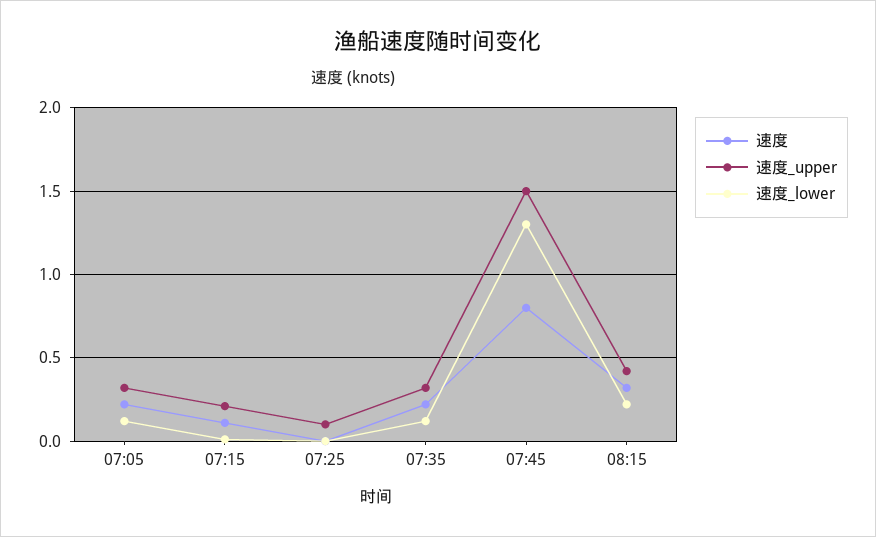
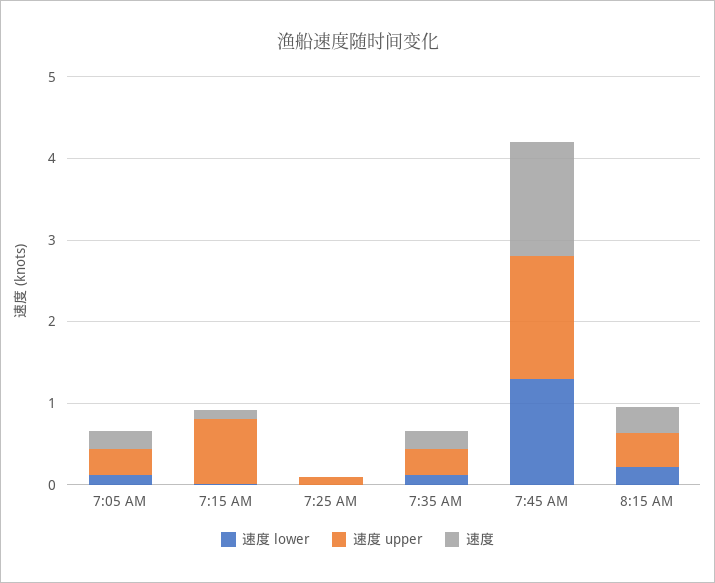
速度_upper, 07:15: 0.2 -> 0.8
速度, 07:45: 0.8 -> 1.4

